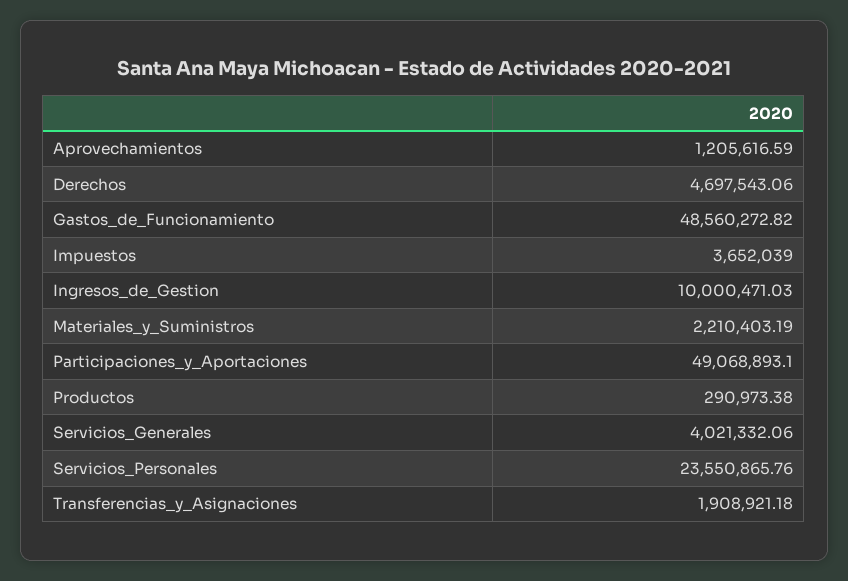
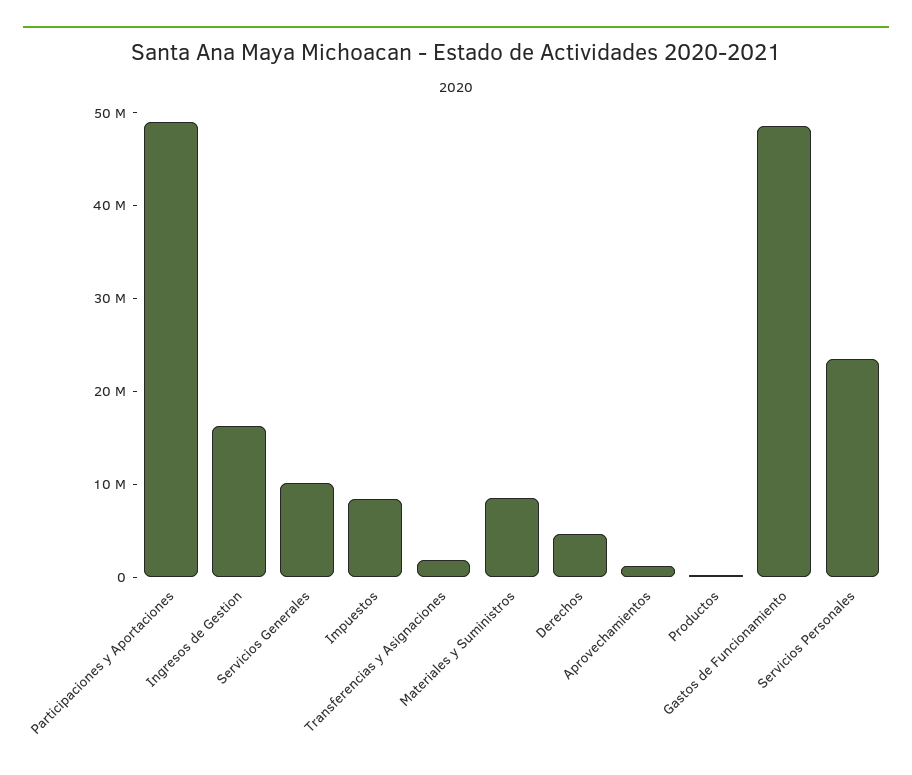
Impuestos: 3652039 -> 8000000
Ingresos_de_Gestion: 10000471.03 -> 16000000
Materiales_y_Suministros: 2210403.19 -> 8000000
Servicios_Generales: 4021332.06 -> 10000000

